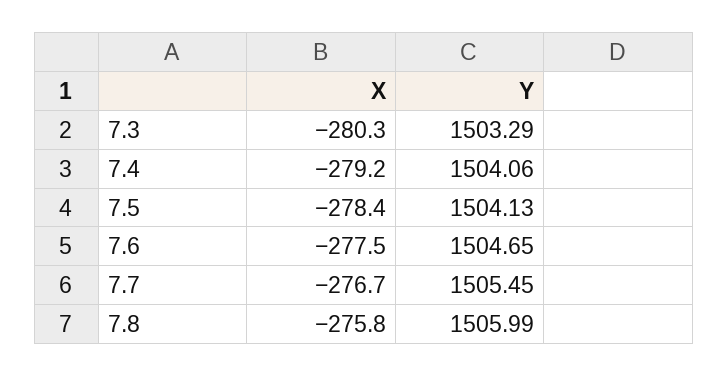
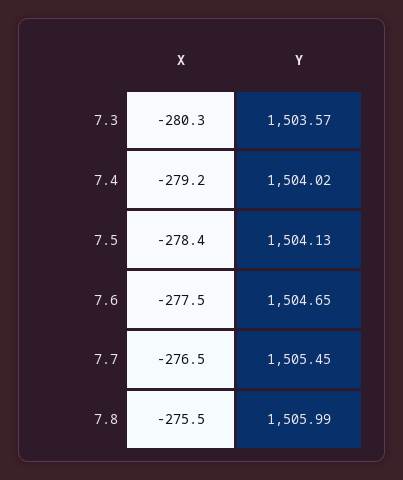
Y, 7.3: 1503.29 -> 1503.57
Y, 7.4: 1504.06 -> 1504.02
X, 7.7: -276.7 -> -276.5
X, 7.8: -275.8 -> -275.5

